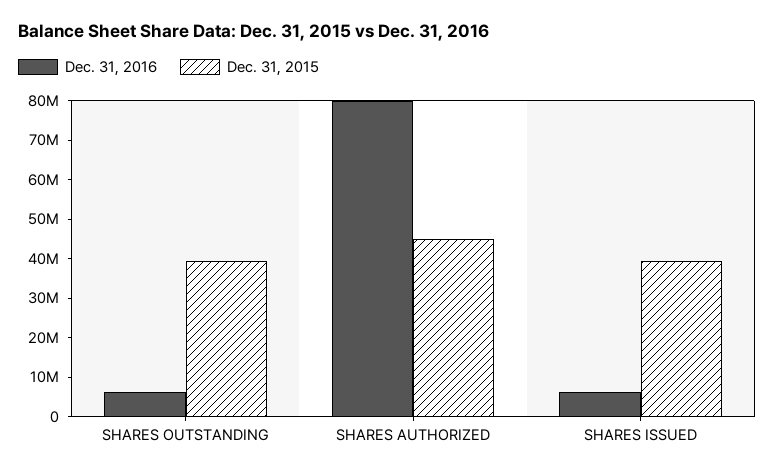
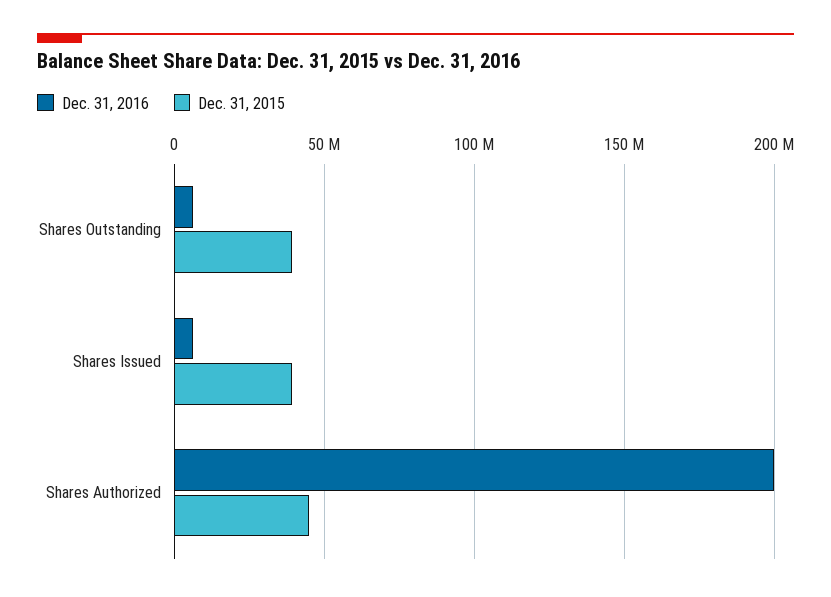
Dec. 31, 2016, SHARES AUTHORIZED: 80000000 -> 200000000

